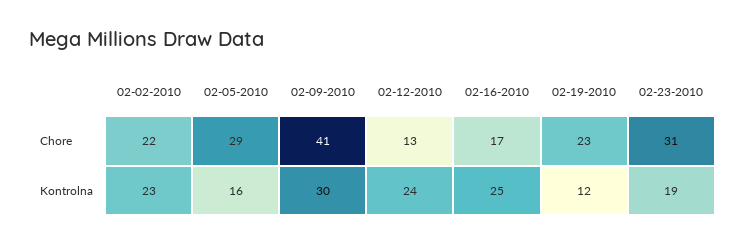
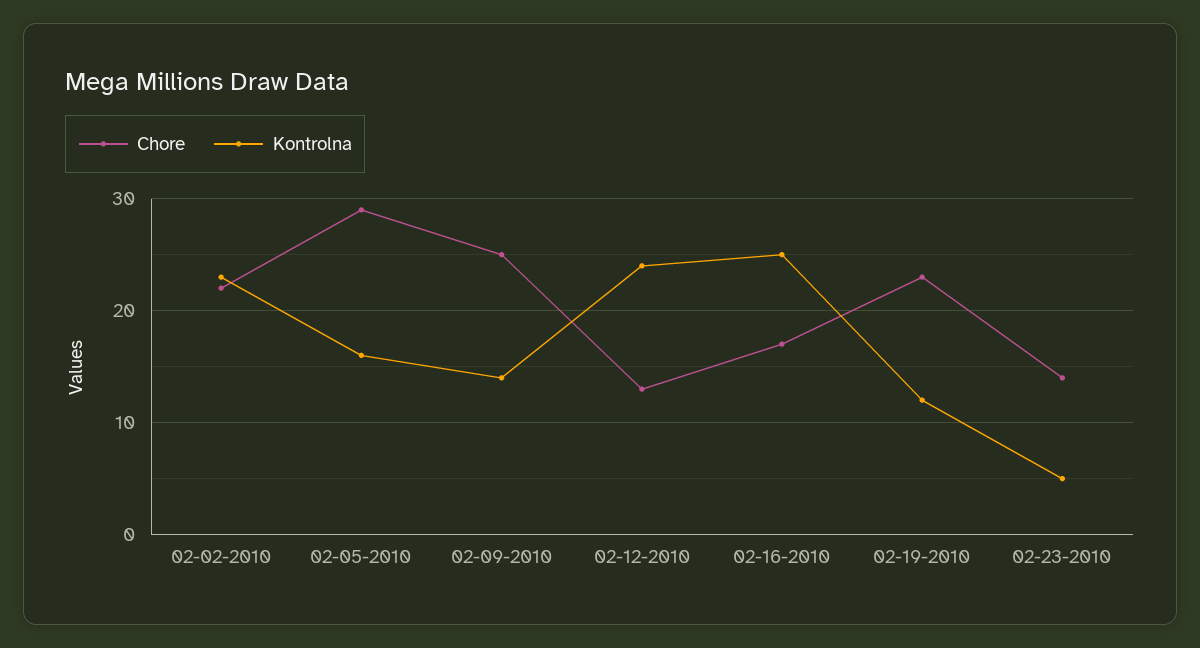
Chore, 02-09-2010: 41 -> 25
Chore, 02-23-2010: 31 -> 14
Kontrolna, 02-09-2010: 30 -> 14
Kontrolna, 02-23-2010: 19 -> 5

